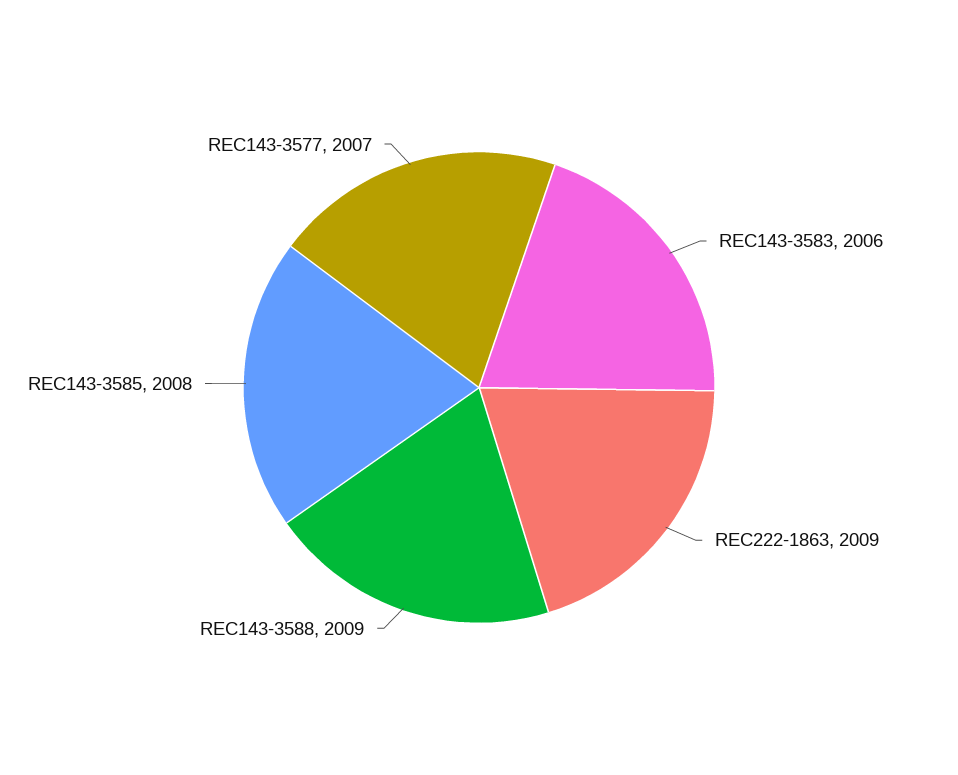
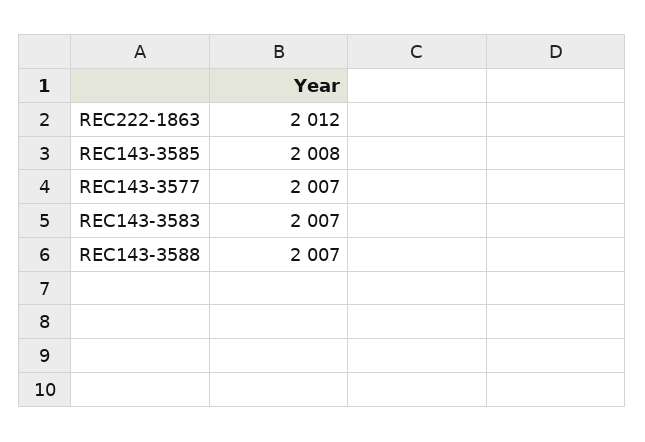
REC143-3583: 2006 -> 2007
REC222-1863: 2009 -> 2012
REC143-3588: 2009 -> 2007

